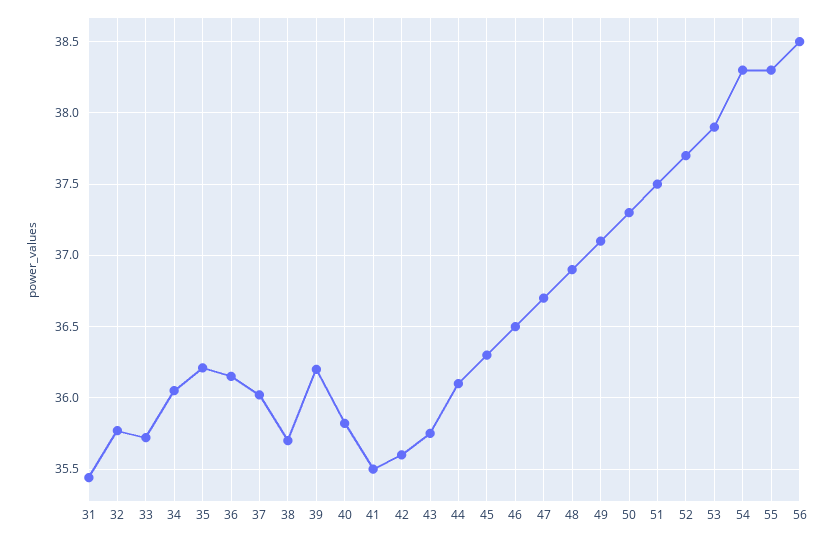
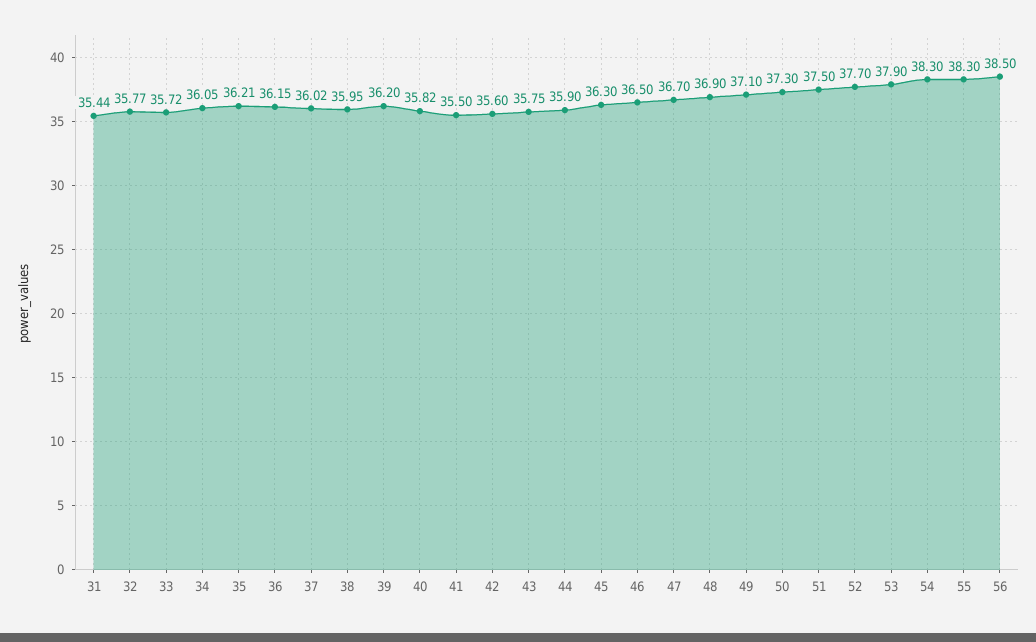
38: 35.7 -> 35.95
44: 36.1 -> 35.9

